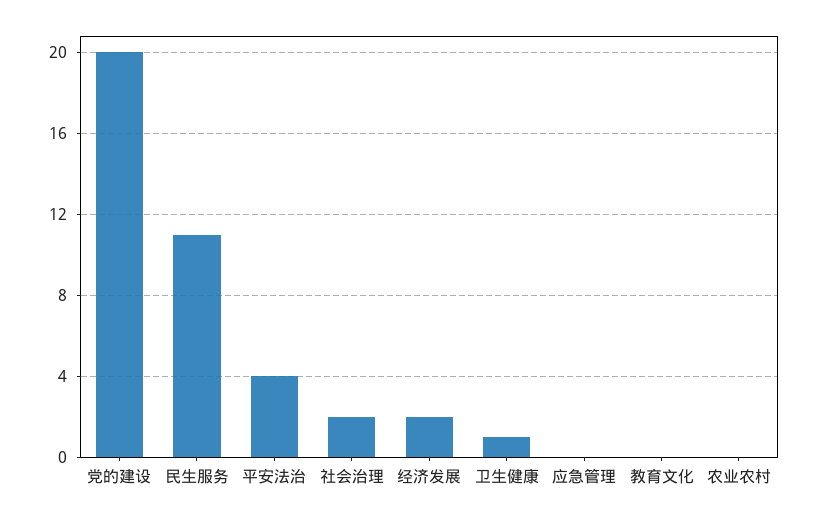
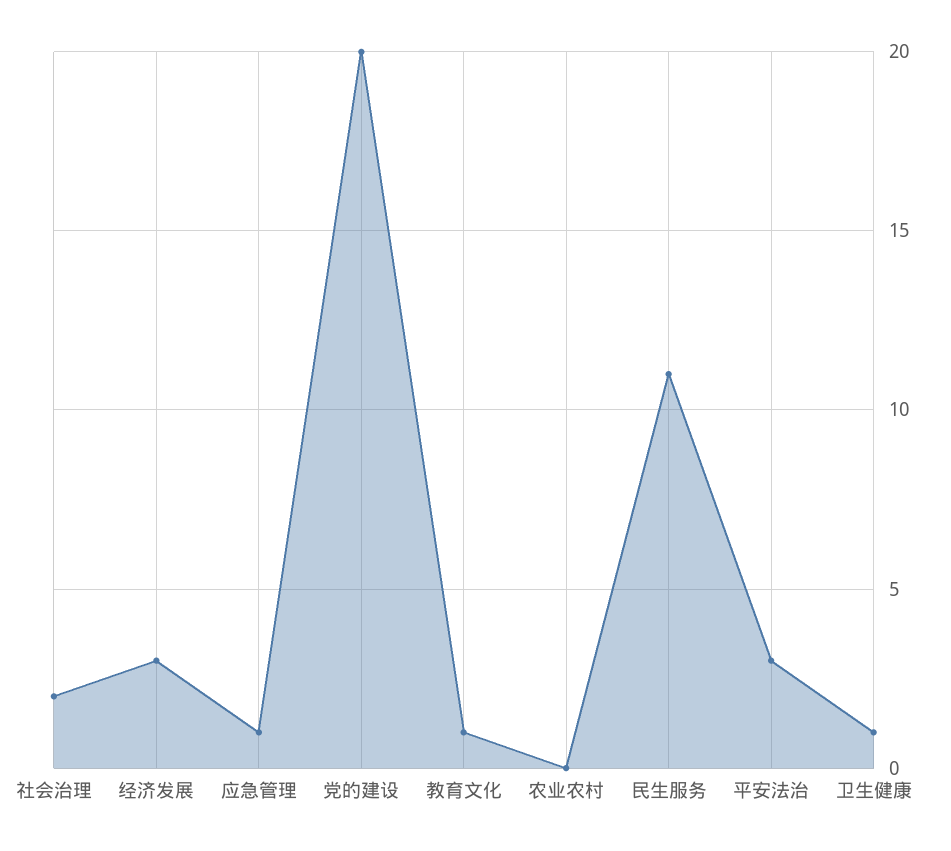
平安法治: 4 -> 3
经济发展: 2 -> 3
应急管理: 0 -> 1
教育文化: 0 -> 1

